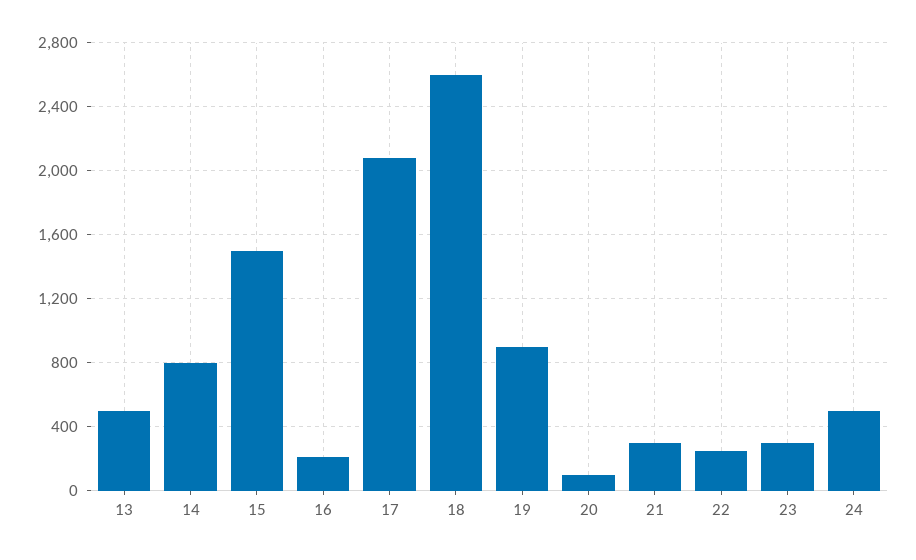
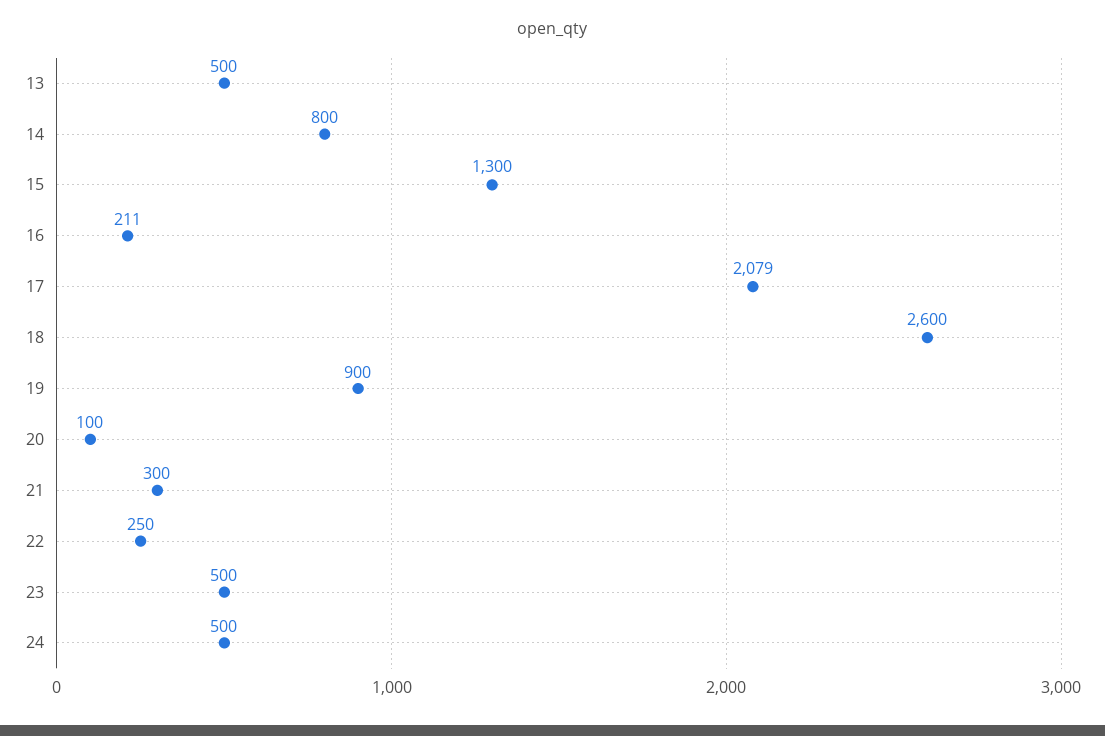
15: 1500 -> 1300
23: 300 -> 500

